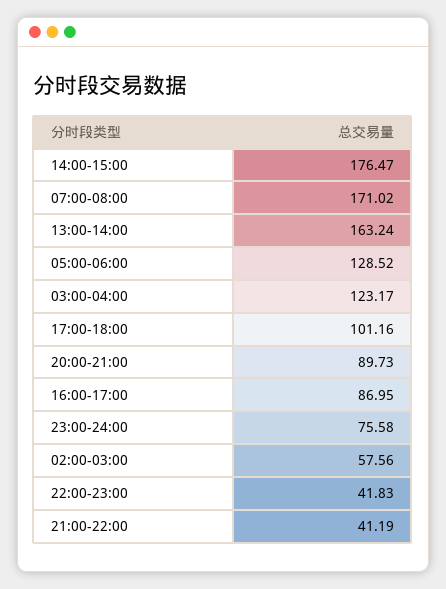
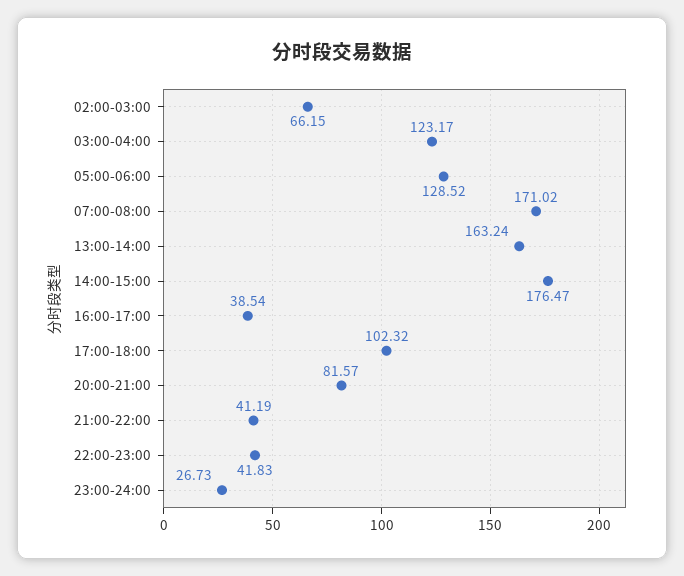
17:00-18:00: 101.16 -> 102.32
20:00-21:00: 89.73 -> 81.57
16:00-17:00: 86.95 -> 38.54
23:00-24:00: 75.58 -> 26.73
02:00-03:00: 57.56 -> 66.15

